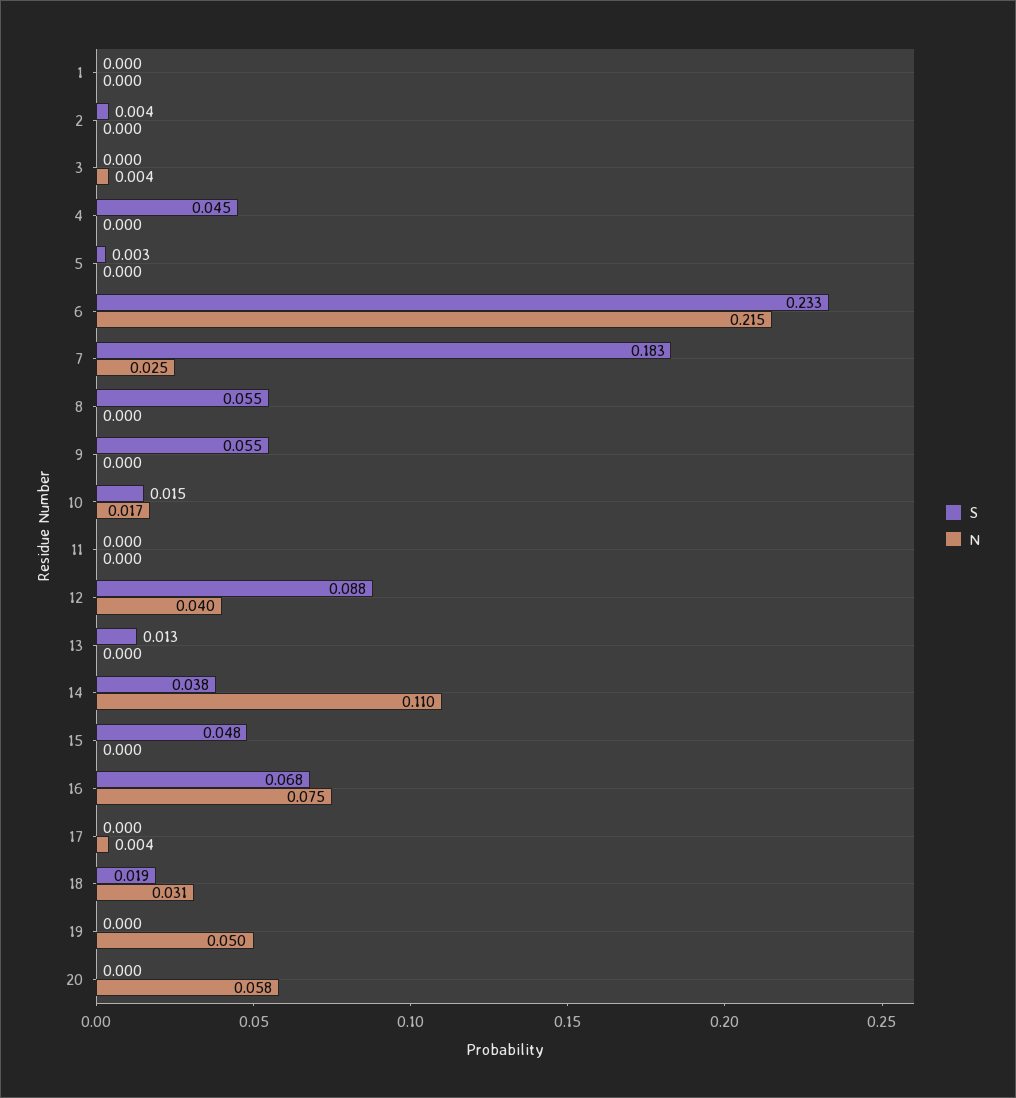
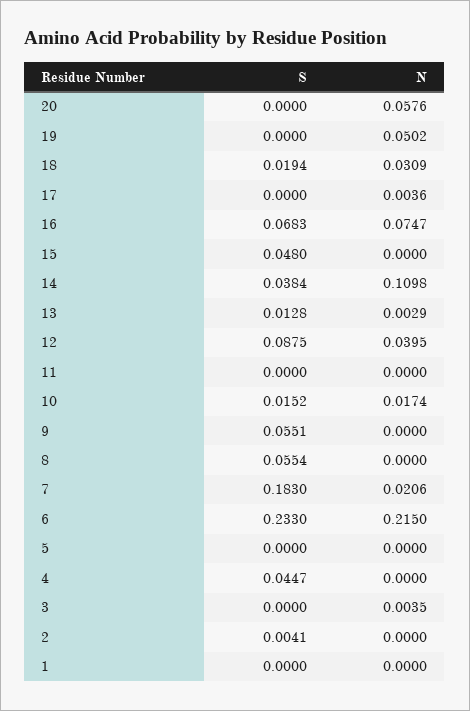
S, 5: 0.003 -> 0
N, 7: 0.025 -> 0.0206
N, 13: 0 -> 0.0029

